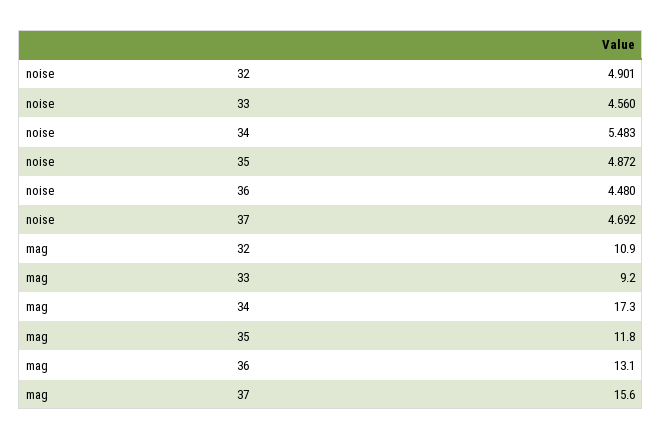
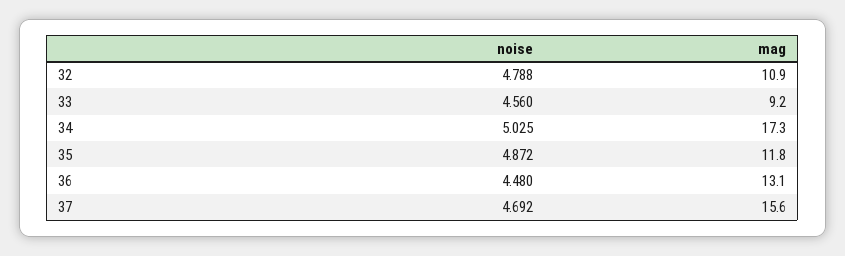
noise, 32: 4.901 -> 4.788
noise, 34: 5.483 -> 5.025

